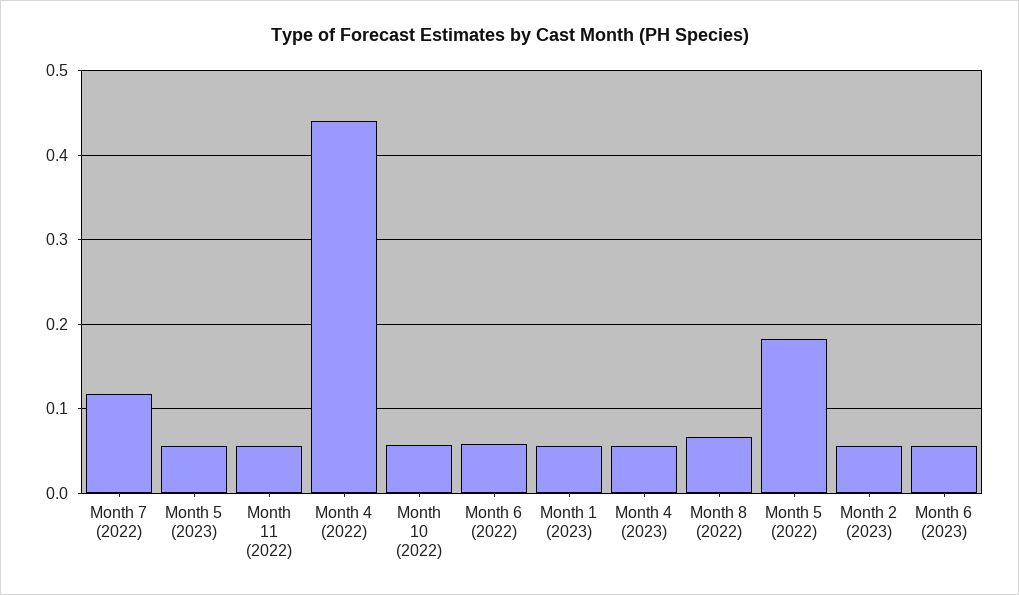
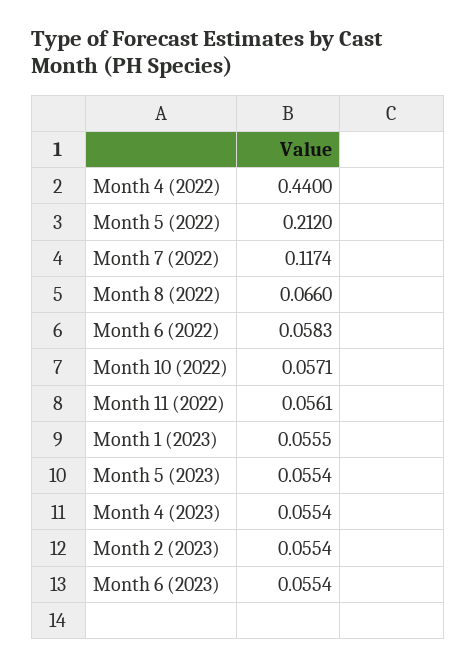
Month 5 (2022): 0.18 -> 0.212

